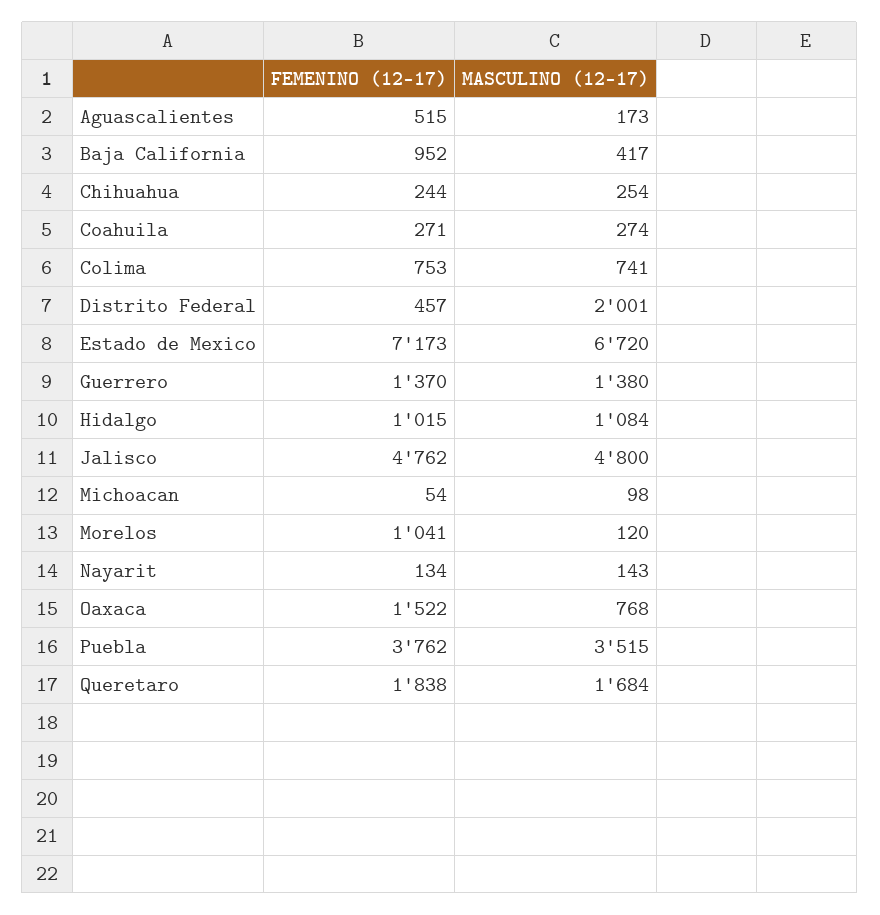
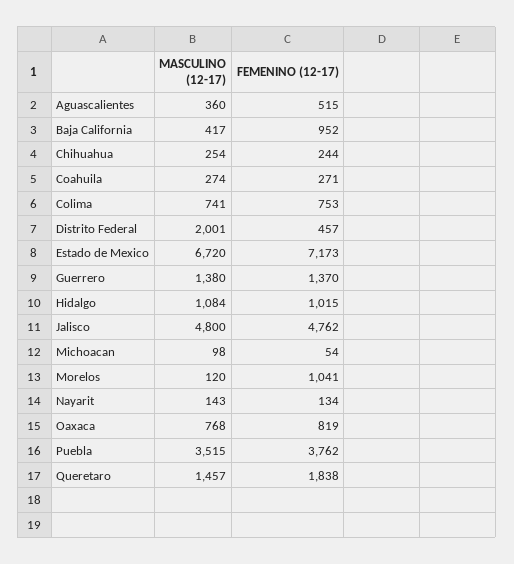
MASCULINO (12-17), Aguascalientes: 173 -> 360
FEMENINO (12-17), Oaxaca: 1522 -> 819
MASCULINO (12-17), Queretaro: 1684 -> 1457

